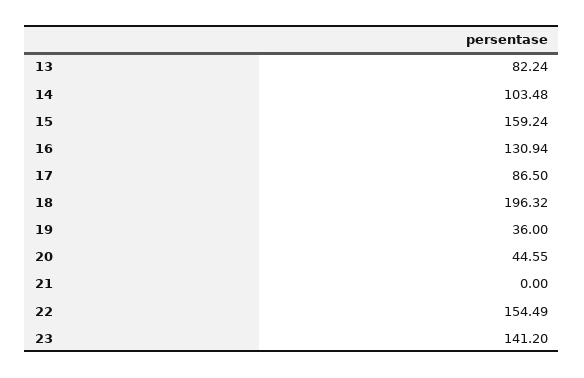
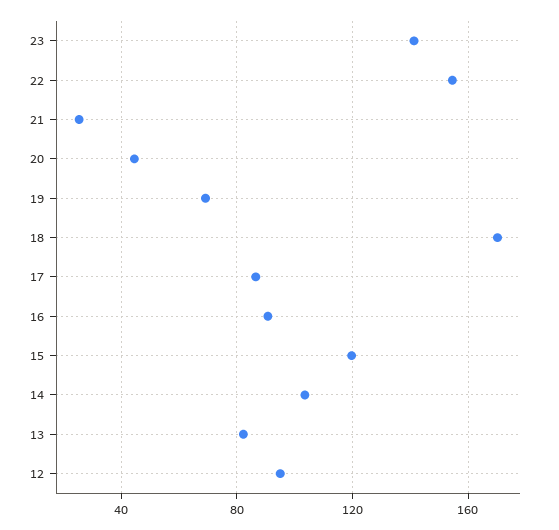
15: 159.24 -> 120
16: 130.94 -> 90
18: 196.32 -> 170
19: 36 -> 70
21: 0 -> 25
12: none -> 95

